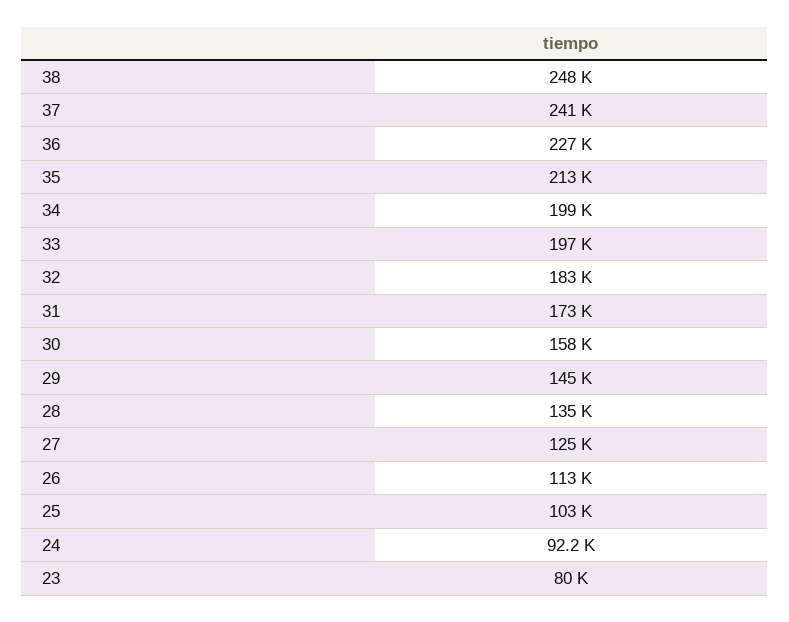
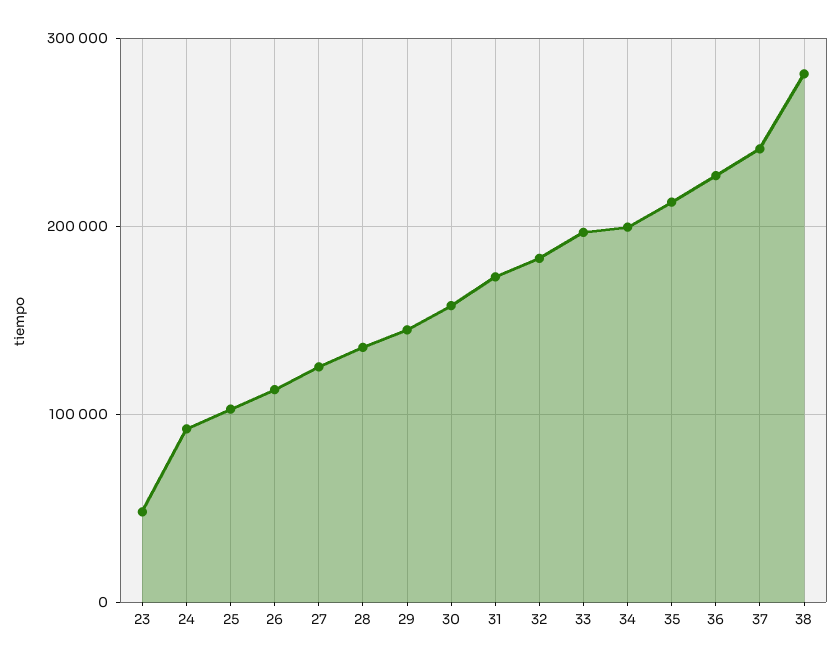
38: 248000 -> 280000
23: 80000 -> 50000

